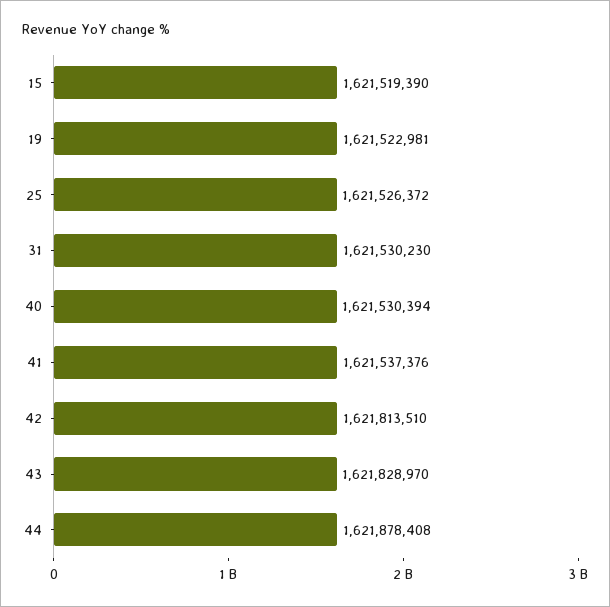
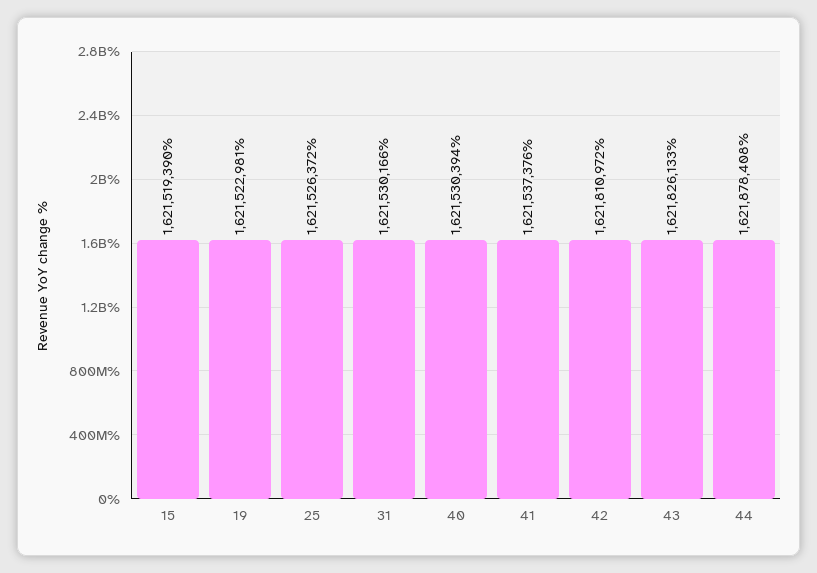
31: 1621530230 -> 1621530166
42: 1621813510 -> 1621810972
43: 1621828970 -> 1621826133

